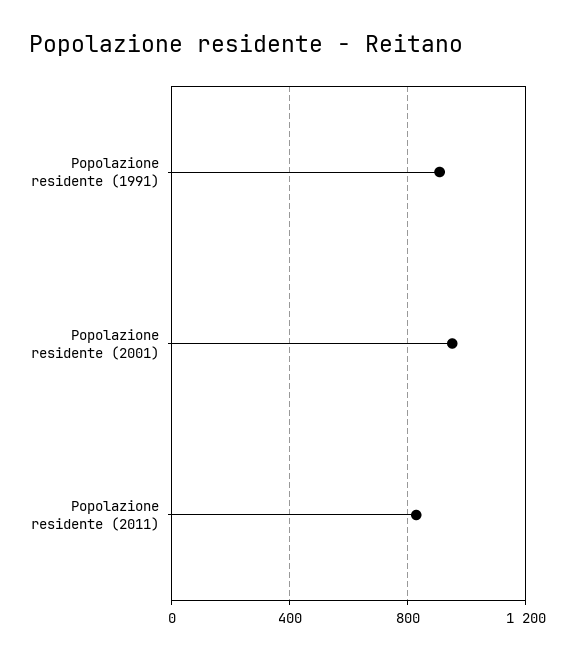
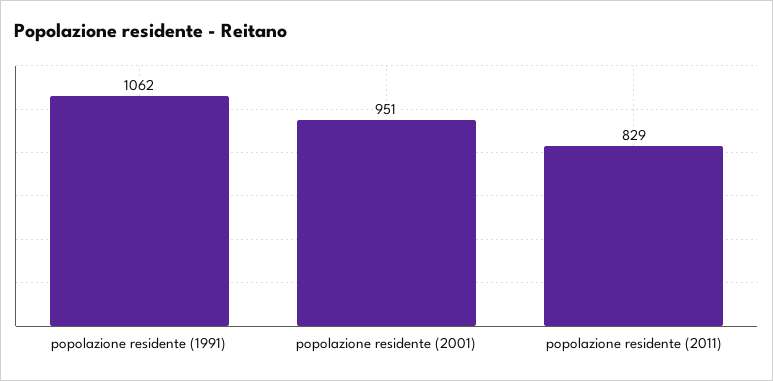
Popolazione residente (1991): 900 -> 1062

